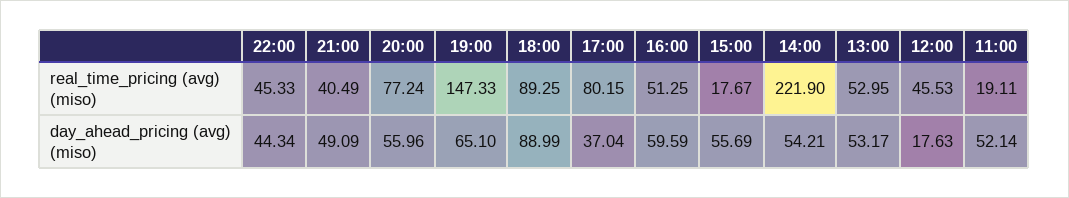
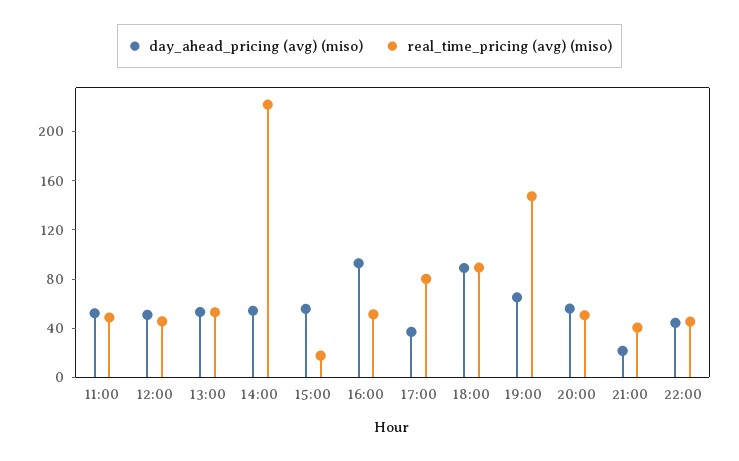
real_time_pricing (avg) (miso), 20:00: 77.24 -> 50
real_time_pricing (avg) (miso), 11:00: 19.11 -> 50
day_ahead_pricing (avg) (miso), 21:00: 49.09 -> 20
day_ahead_pricing (avg) (miso), 16:00: 59.59 -> 90
day_ahead_pricing (avg) (miso), 12:00: 17.63 -> 50

